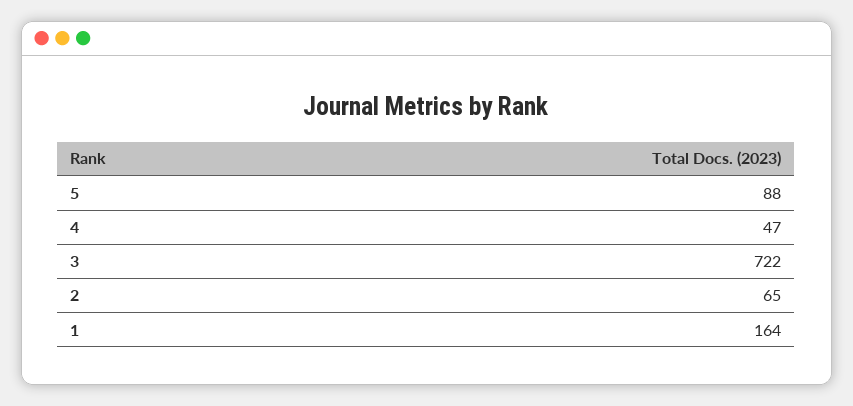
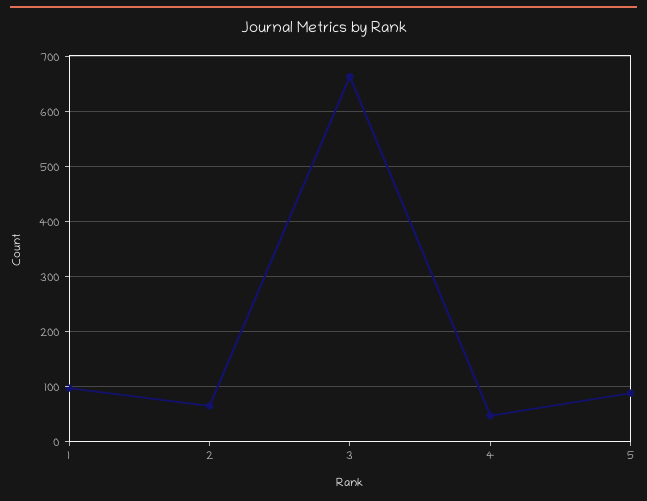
3: 722 -> 660
1: 164 -> 100

